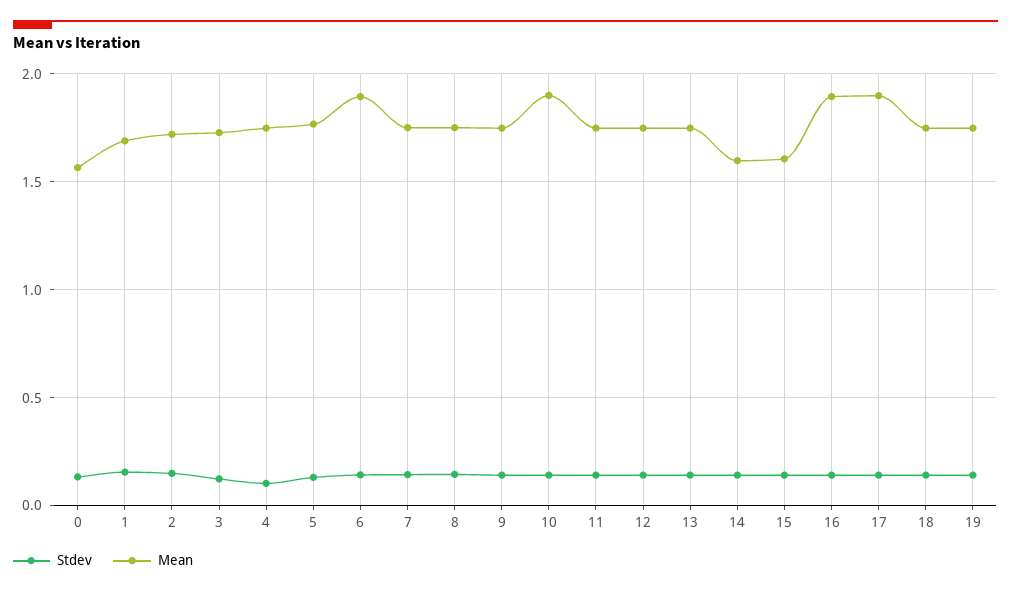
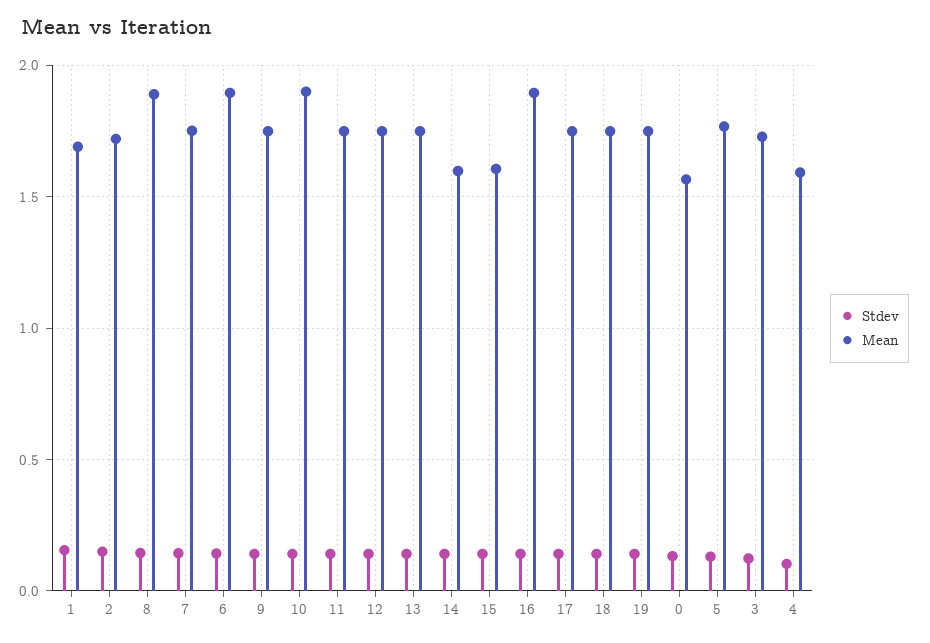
Mean, 4: 1.75 -> 1.6
Mean, 8: 1.75 -> 1.9
Mean, 17: 1.9 -> 1.75

